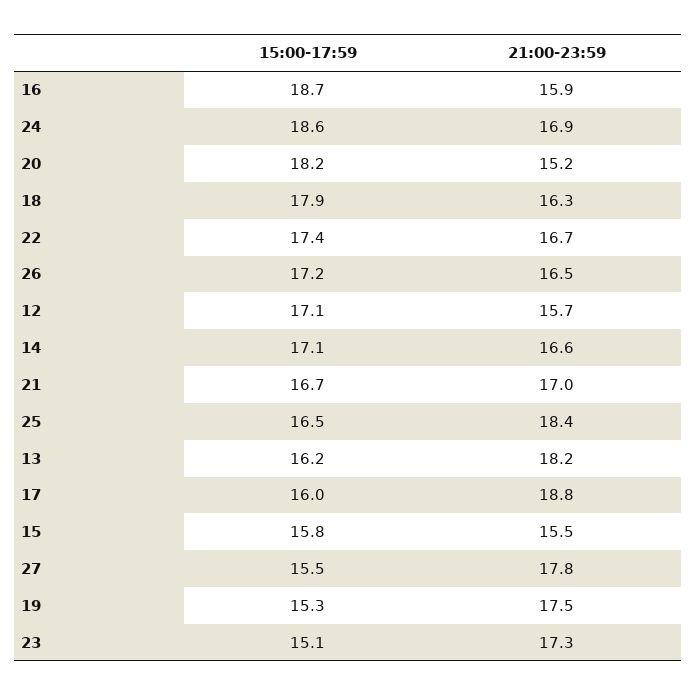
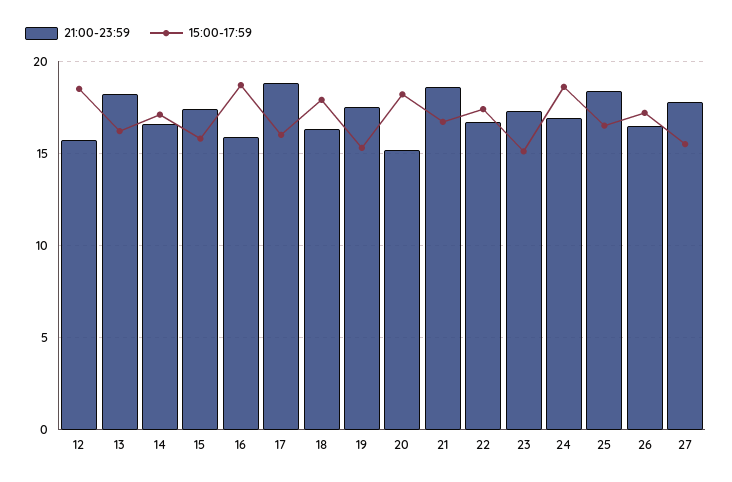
15:00-17:59, 12: 17.1 -> 18.5
21:00-23:59, 21: 17 -> 18.5
21:00-23:59, 15: 15.5 -> 17.5

